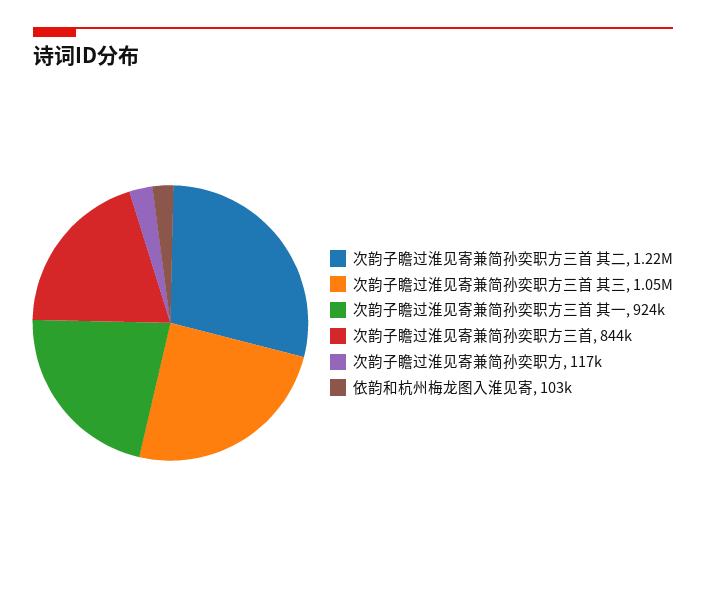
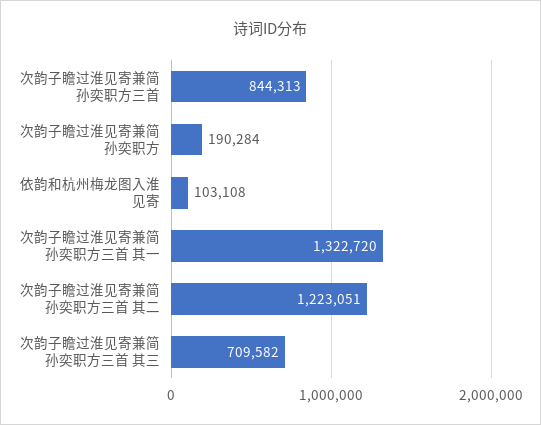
次韵子瞻过淮见寄兼简孙奕职方三首 其三: 1050000 -> 709582
次韵子瞻过淮见寄兼简孙奕职方三首 其一: 924000 -> 1322720
次韵子瞻过淮见寄兼简孙奕职方: 117000 -> 190284

